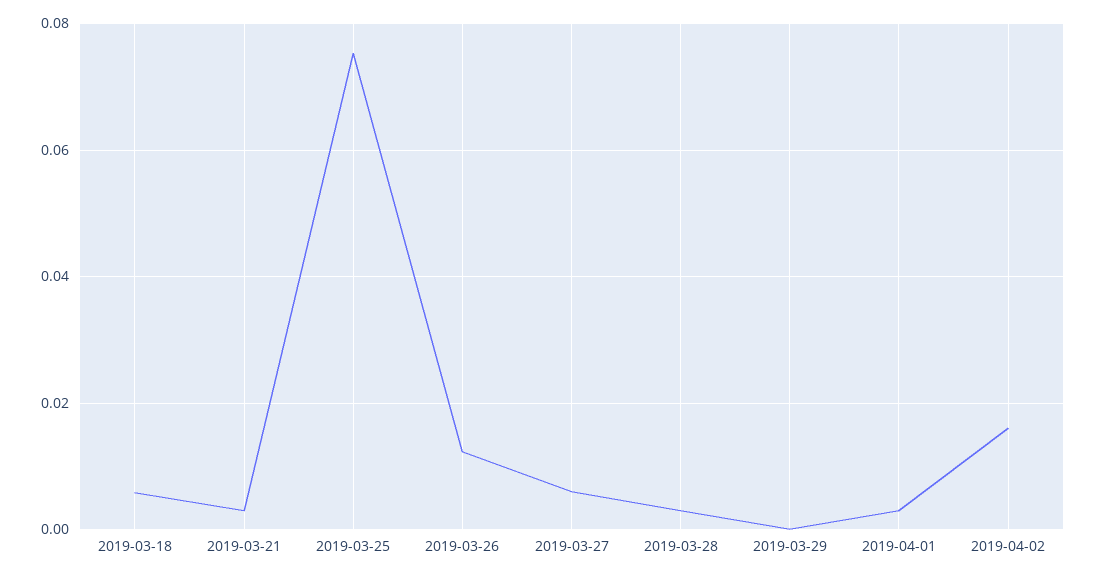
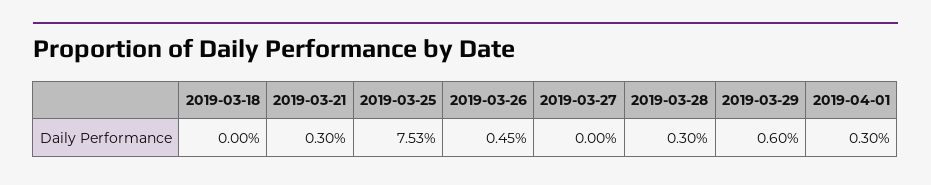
2019-03-18: 0.006 -> 0
2019-03-26: 0.012 -> 0.0045
2019-03-27: 0.006 -> 0
2019-03-29: 0 -> 0.006
2019-04-02: 0.016 -> none

